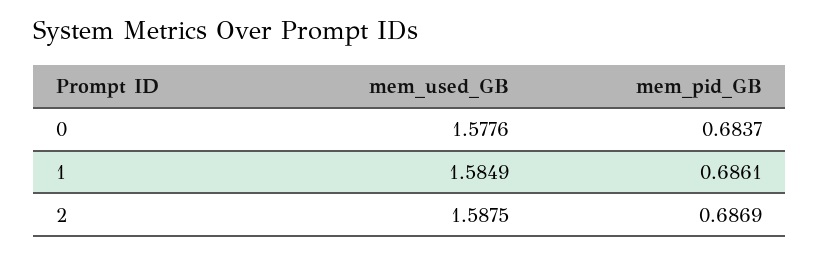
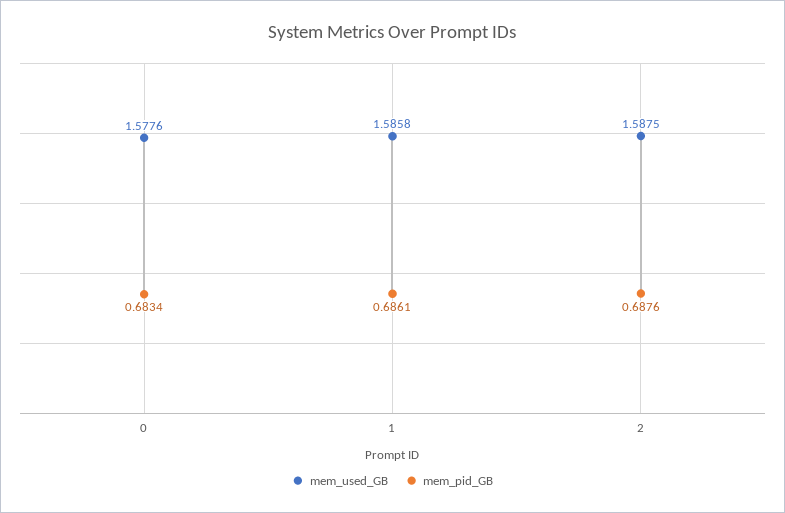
mem_pid_GB, 0: 0.6837 -> 0.6834
mem_used_GB, 1: 1.5849 -> 1.5858
mem_pid_GB, 2: 0.6869 -> 0.6876

